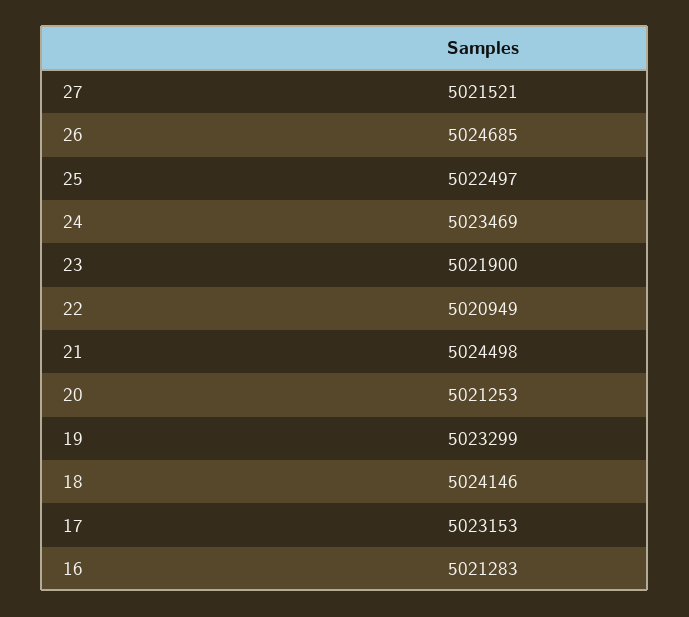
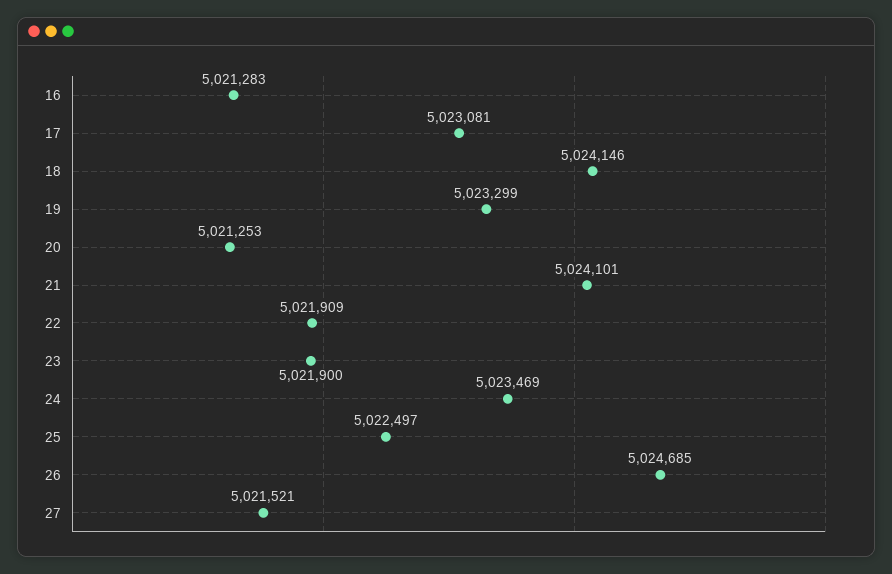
22: 5020949 -> 5021909
21: 5024498 -> 5024101
17: 5023153 -> 5023081

